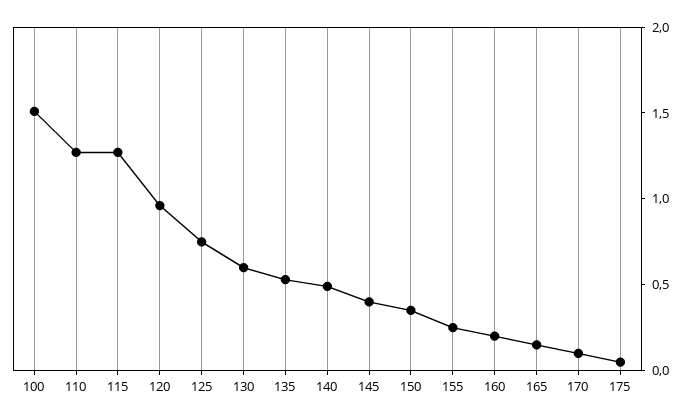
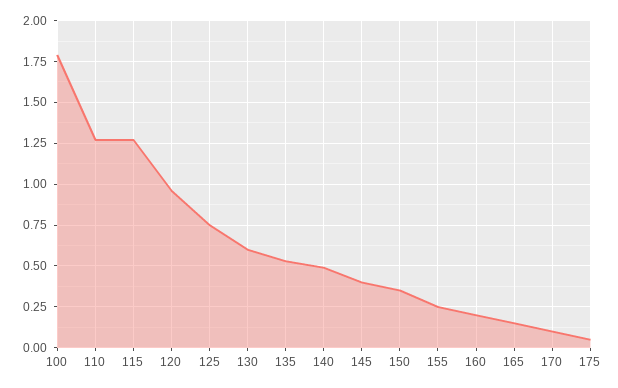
100: 1.5 -> 1.8

